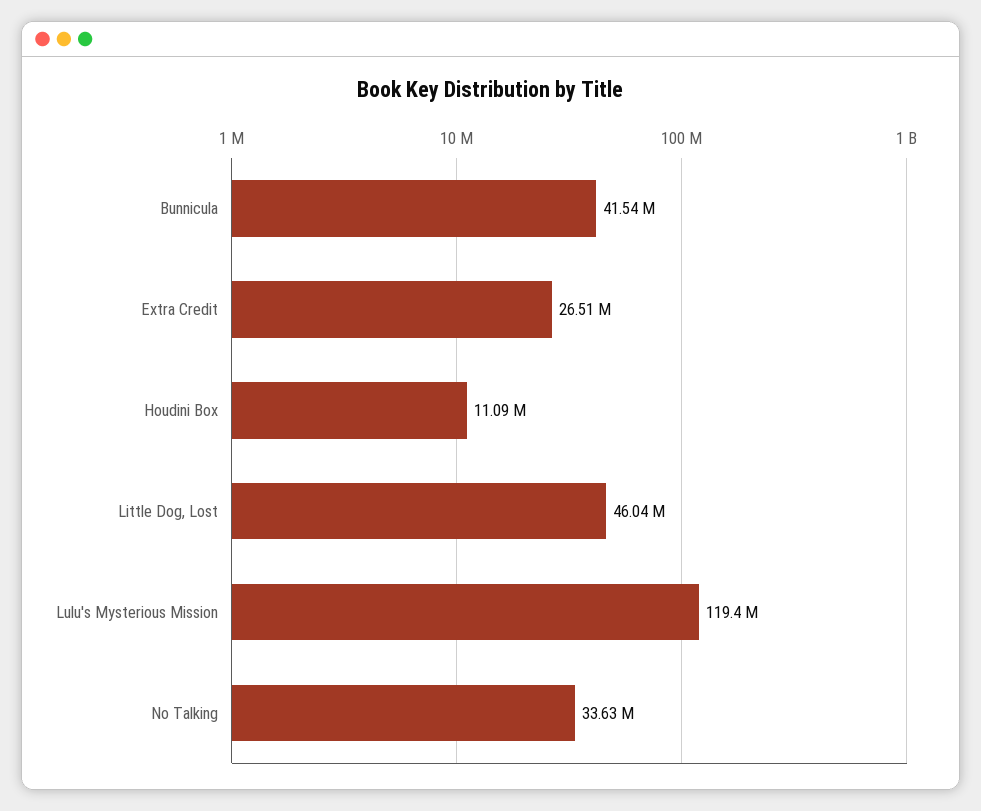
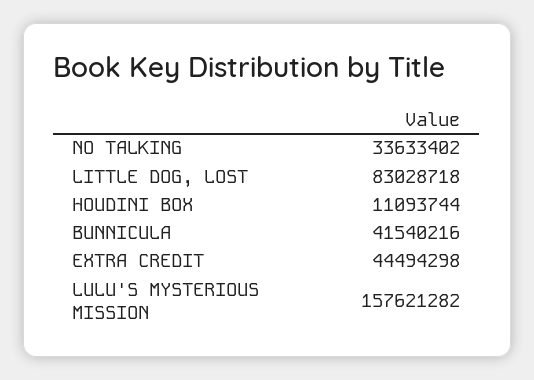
Extra Credit: 26510000 -> 44494298
Little Dog, Lost: 46040000 -> 83028718
Lulu's Mysterious Mission: 119400000 -> 157621282

